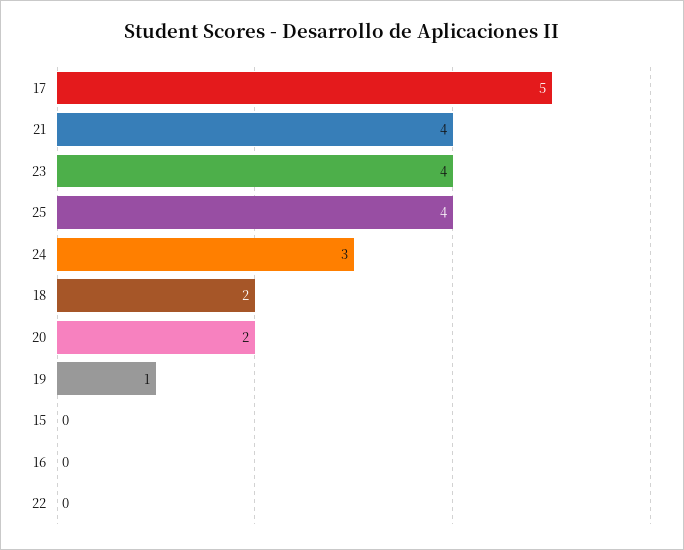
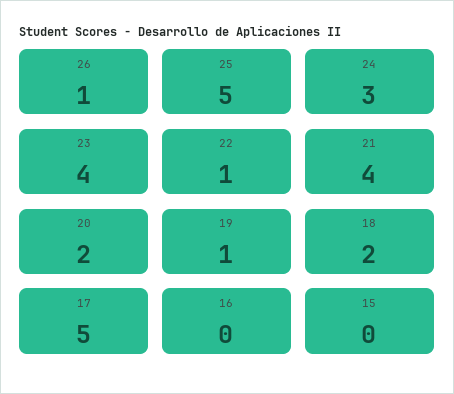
25: 4 -> 5
22: 0 -> 1
26: none -> 1

